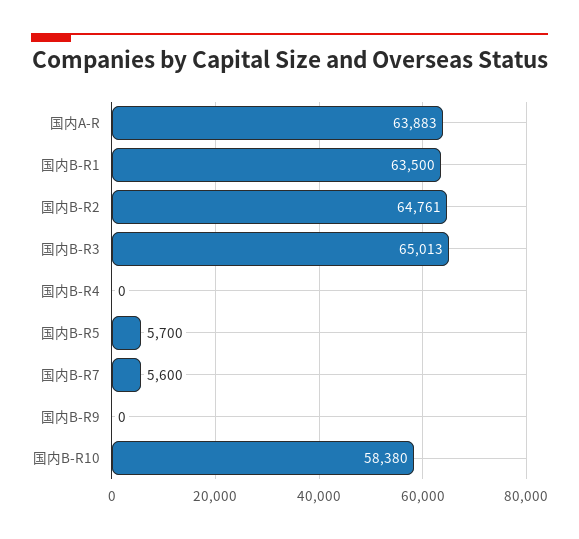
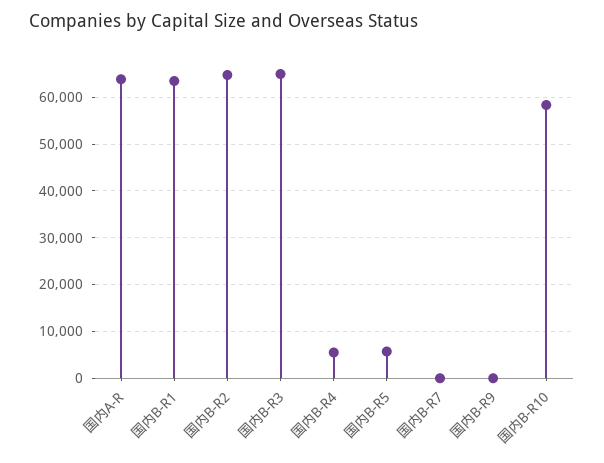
国内B-R4: 0 -> 6000
国内B-R7: 5600 -> 0

